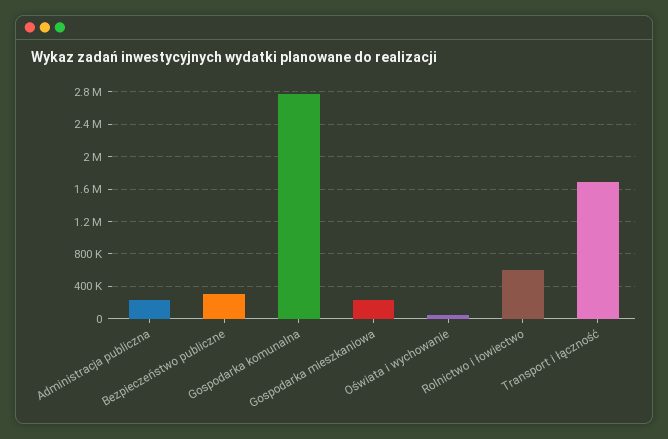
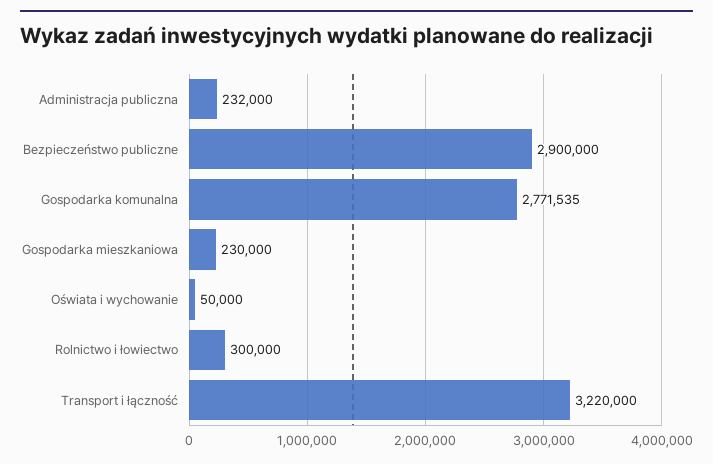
Bezpieczeństwo publiczne: 300000 -> 2900000
Rolnictwo i łowiectwo: 600000 -> 300000
Transport i łączność: 1700000 -> 3220000

